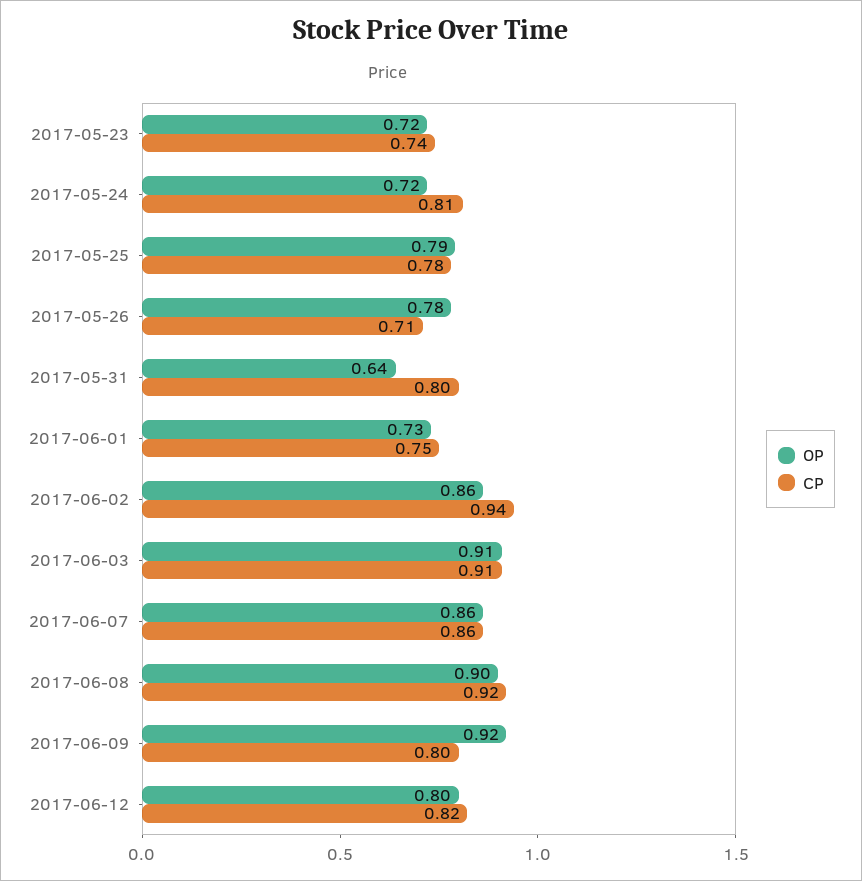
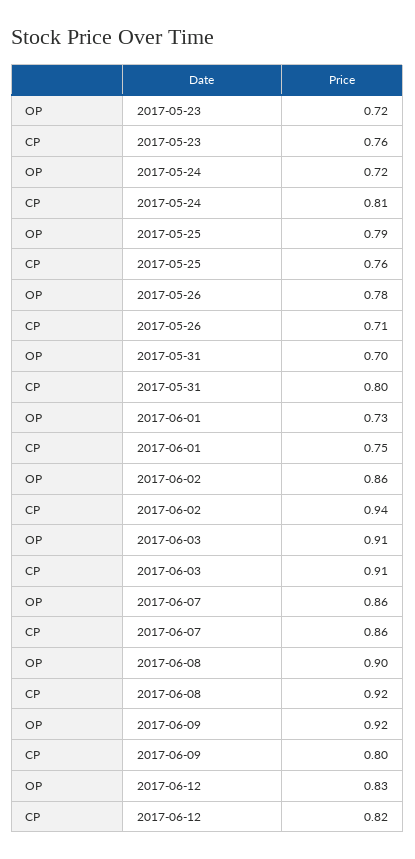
CP, 2017-05-23: 0.74 -> 0.76
CP, 2017-05-25: 0.78 -> 0.76
OP, 2017-05-31: 0.64 -> 0.7
OP, 2017-06-12: 0.8 -> 0.83

